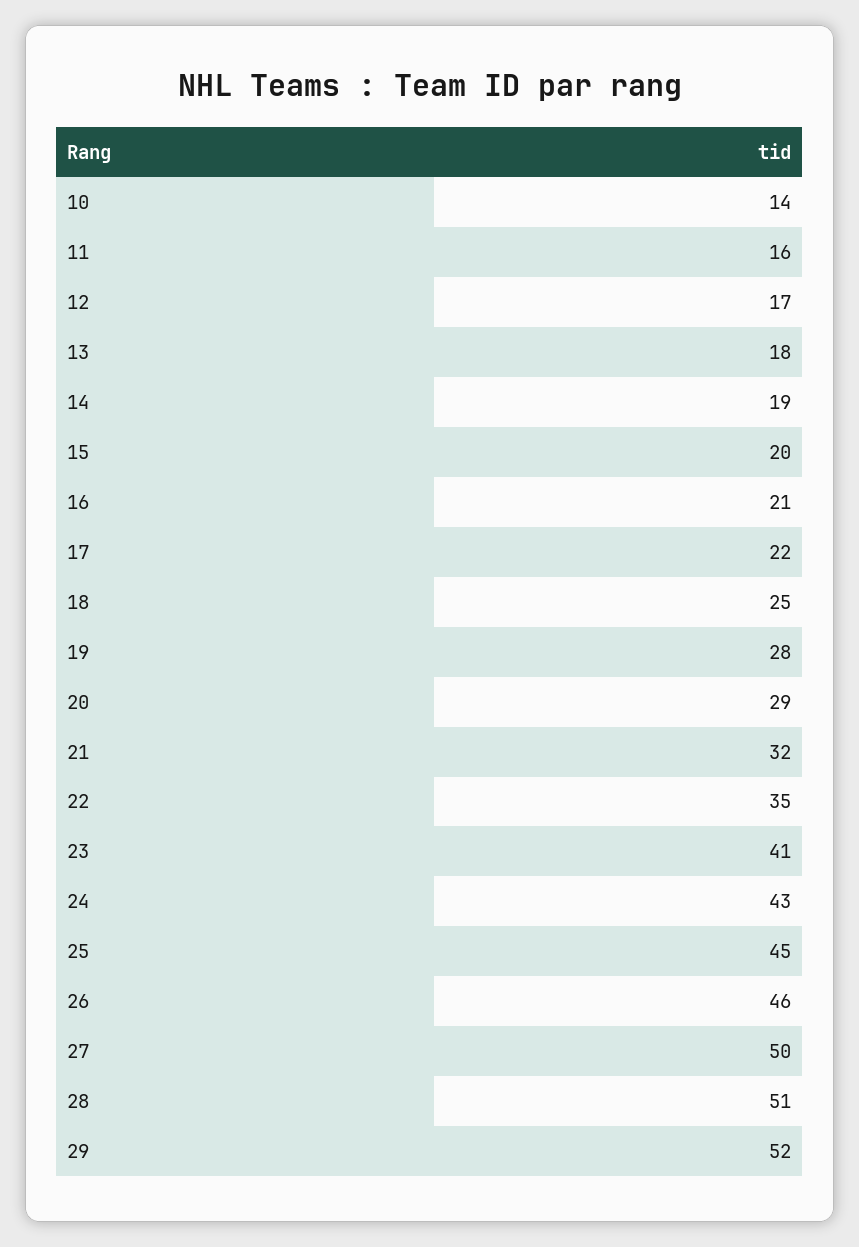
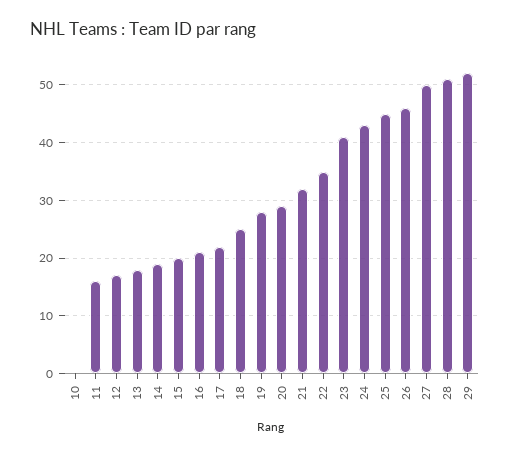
10: 14 -> 0

